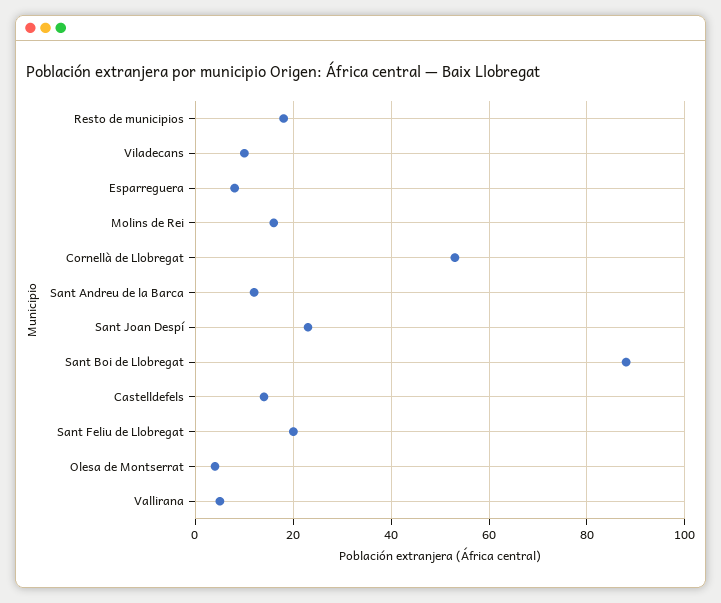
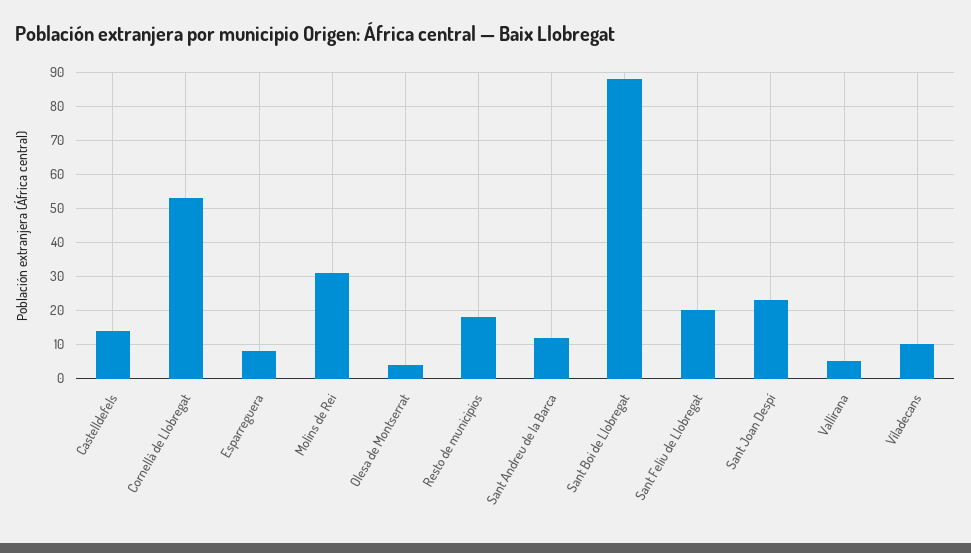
Molins de Rei: 15 -> 30

